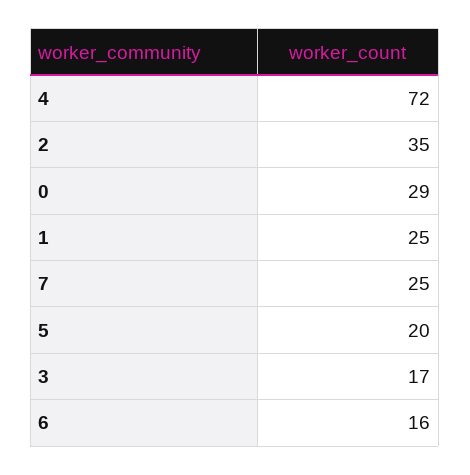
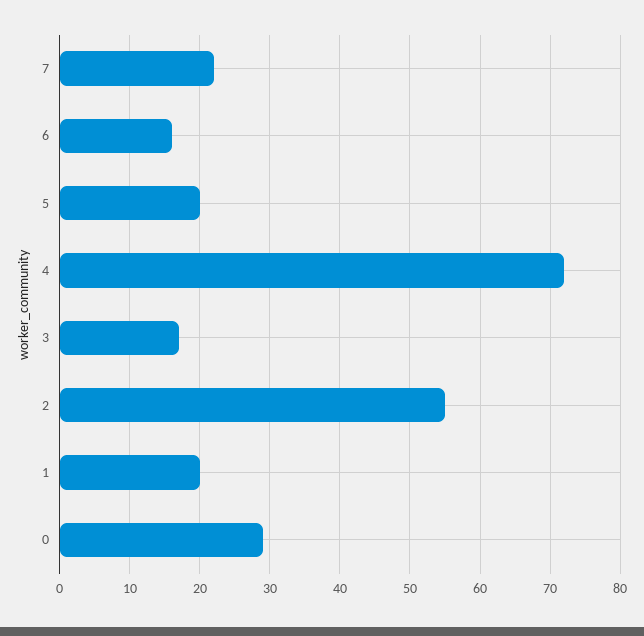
2: 35 -> 55
1: 25 -> 20
7: 25 -> 22

